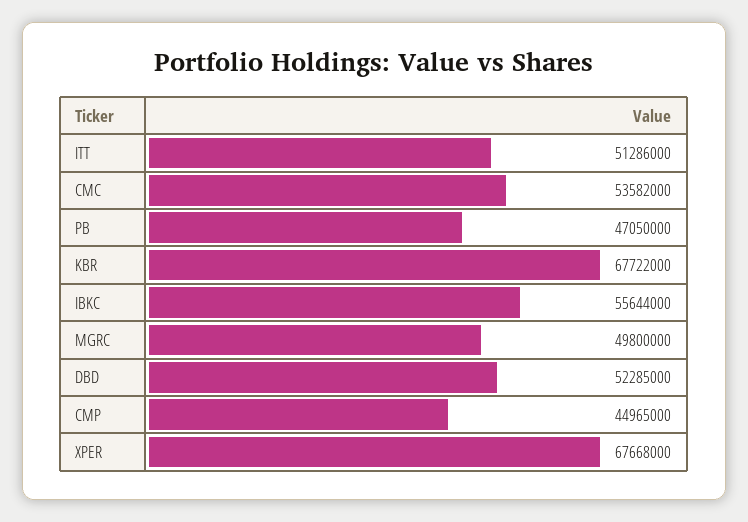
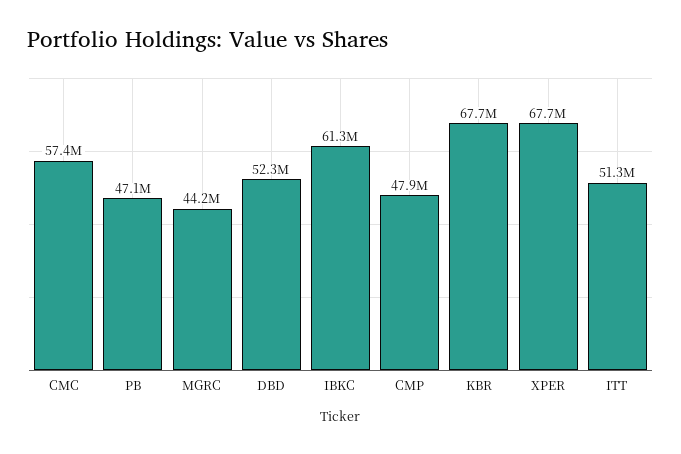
CMC: 53582000 -> 57400000
IBKC: 55644000 -> 61300000
MGRC: 49800000 -> 44200000
CMP: 44965000 -> 47900000

